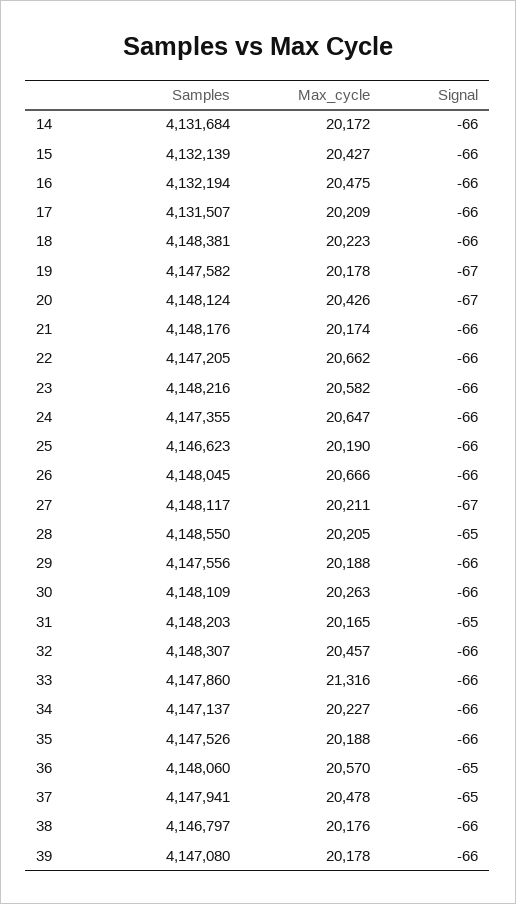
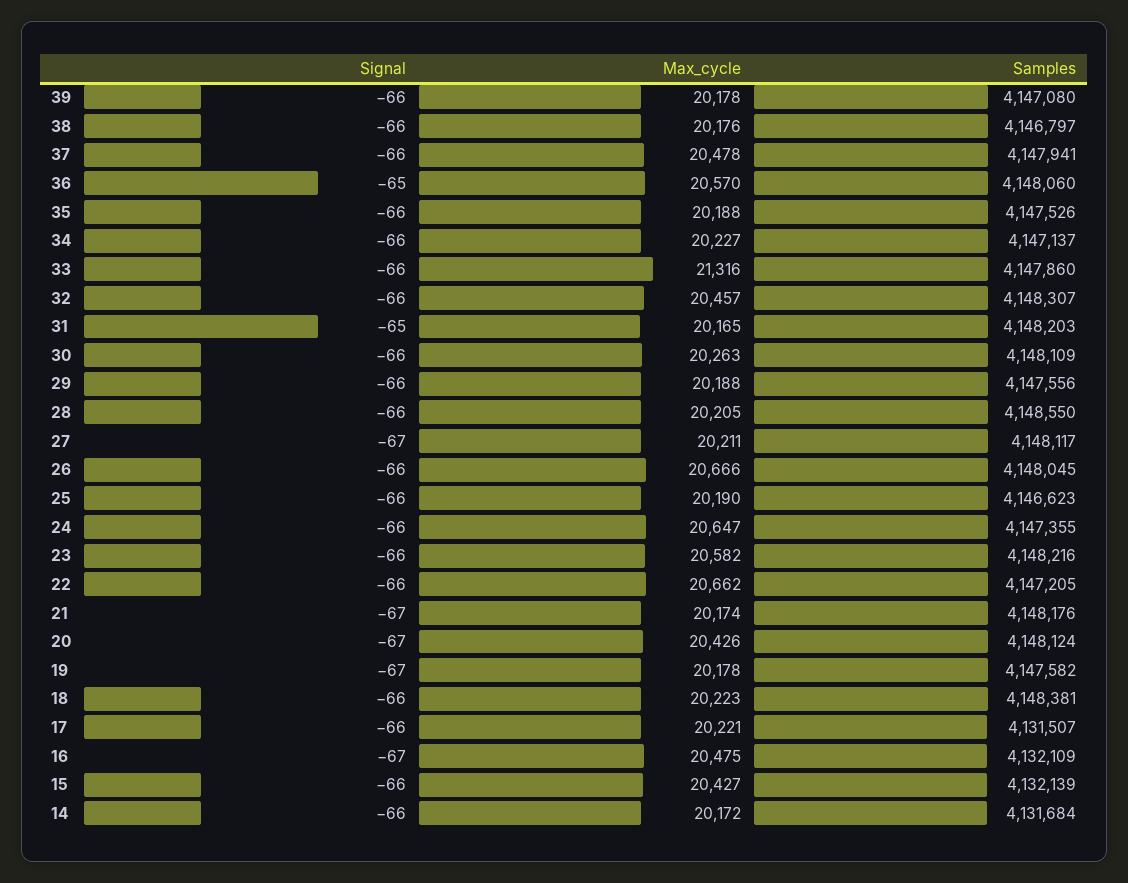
Samples, 16: 4132194 -> 4132109
Signal, 16: -66 -> -67
Max_cycle, 17: 20209 -> 20221
Signal, 21: -66 -> -67
Signal, 28: -65 -> -66
Signal, 37: -65 -> -66

